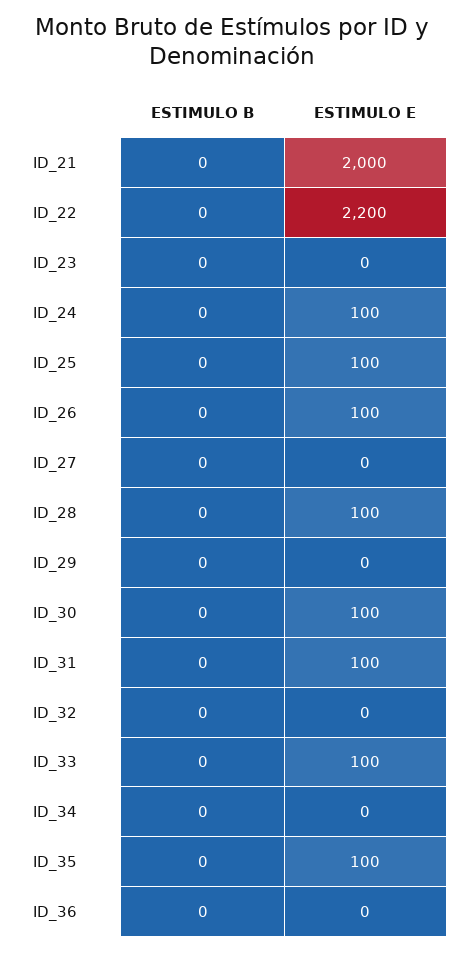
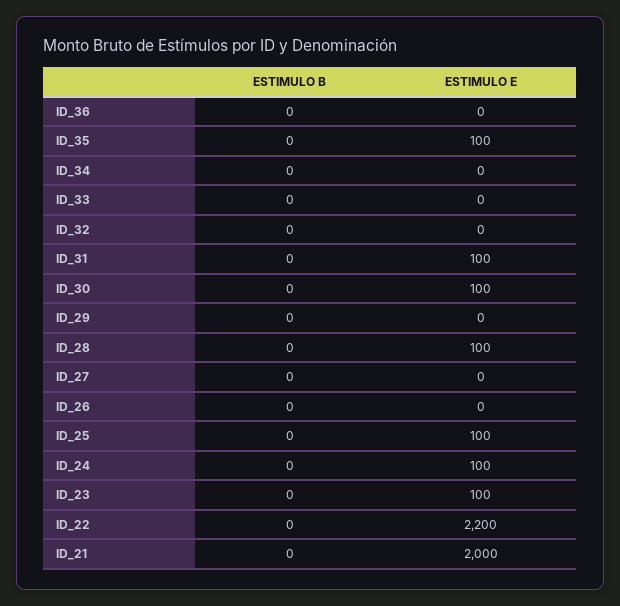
ESTIMULO E, ID_23: 0 -> 100
ESTIMULO E, ID_26: 100 -> 0
ESTIMULO E, ID_33: 100 -> 0

